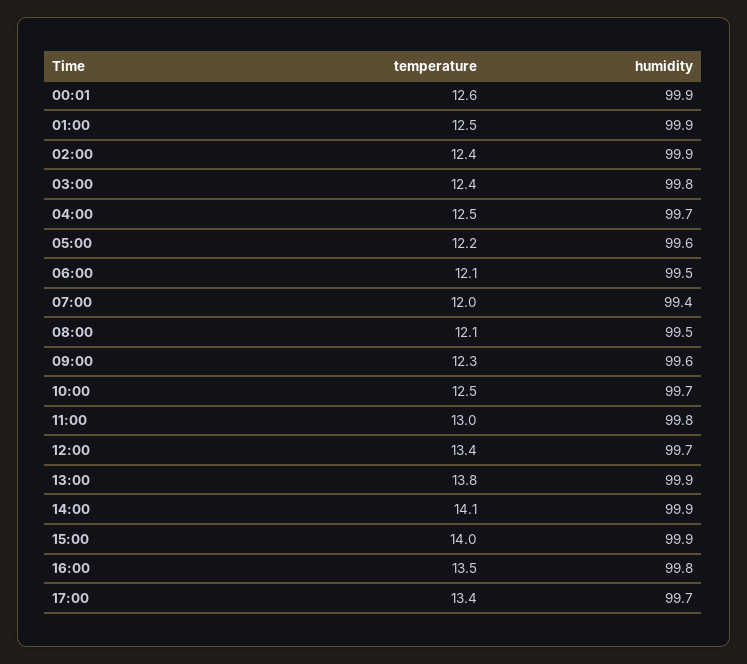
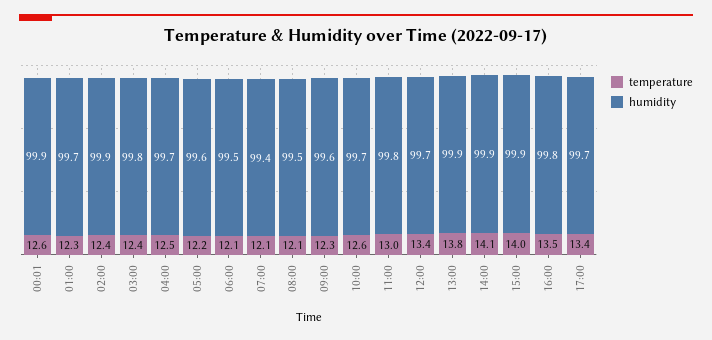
temperature, 01:00: 12.5 -> 12.3
humidity, 01:00: 99.9 -> 99.7
temperature, 07:00: 12 -> 12.1
temperature, 10:00: 12.5 -> 12.6

